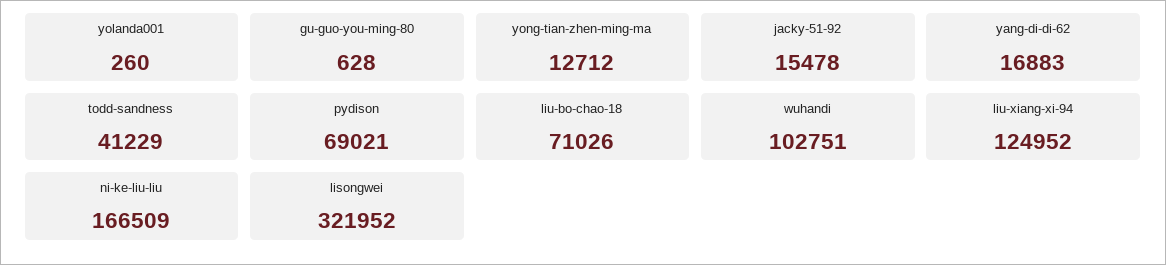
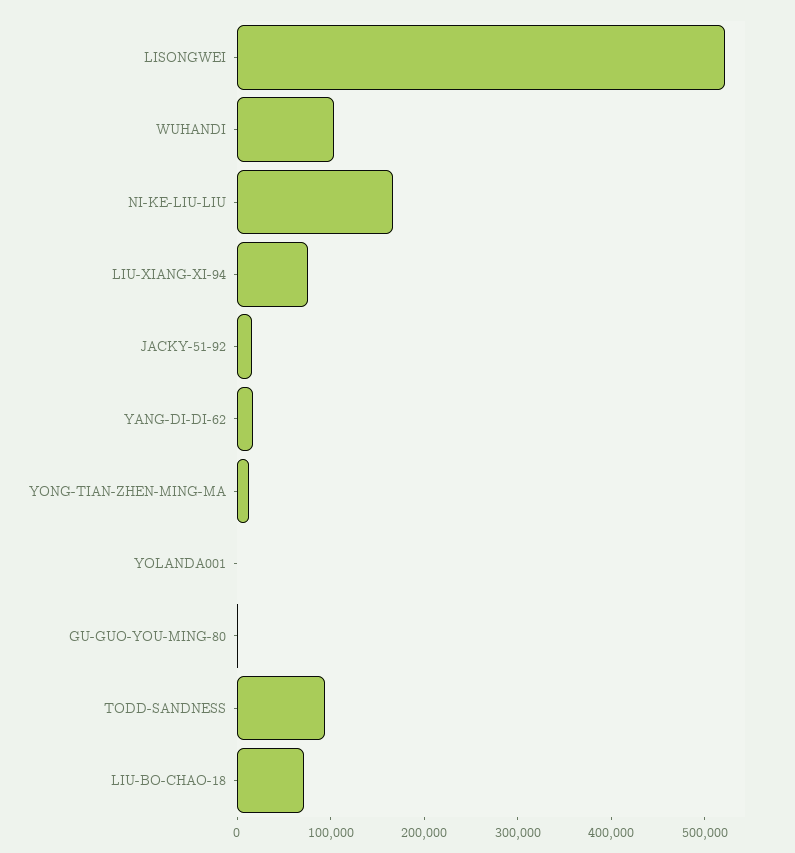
todd-sandness: 41229 -> 100000
pydison: 69021 -> none
liu-xiang-xi-94: 124952 -> 80000
lisongwei: 321952 -> 520000

